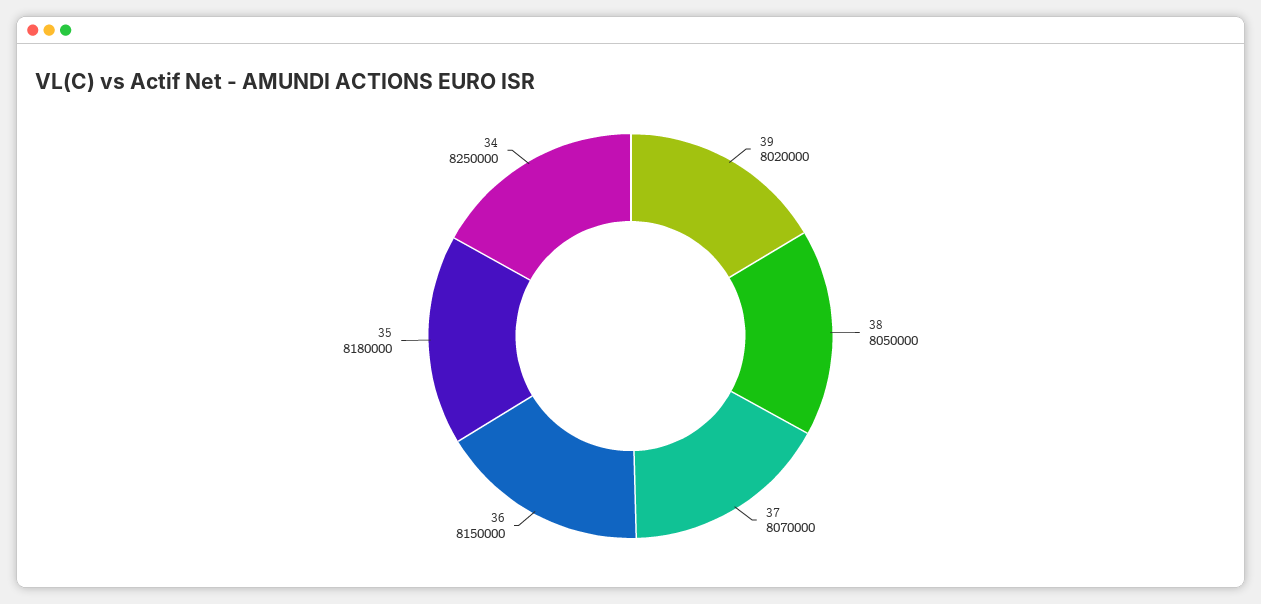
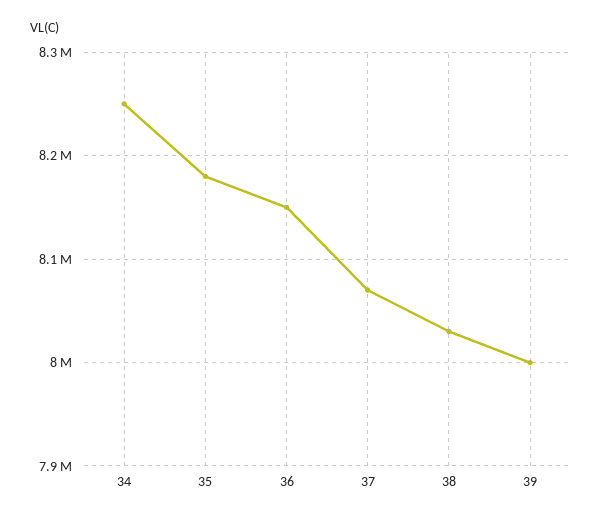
39: 8020000 -> 8000000
38: 8050000 -> 8030000

